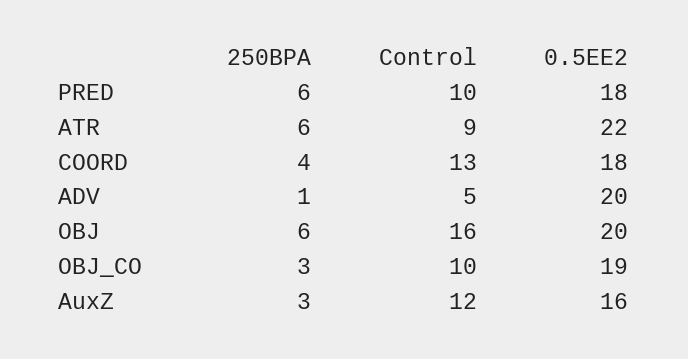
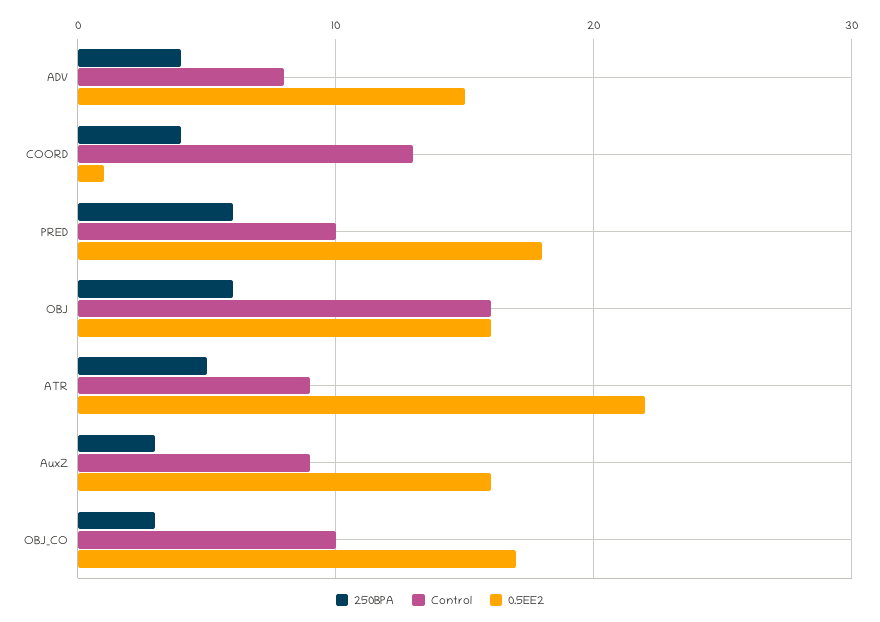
250BPA, ATR: 6 -> 5
0.5EE2, COORD: 18 -> 1
250BPA, ADV: 1 -> 4
Control, ADV: 5 -> 8
0.5EE2, ADV: 20 -> 15
0.5EE2, OBJ: 20 -> 16
0.5EE2, OBJ_CO: 19 -> 17
Control, AuxZ: 12 -> 9

